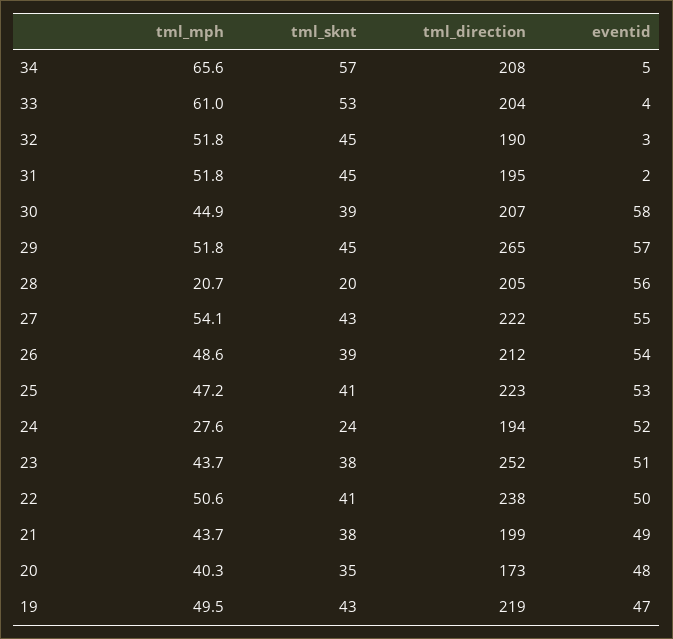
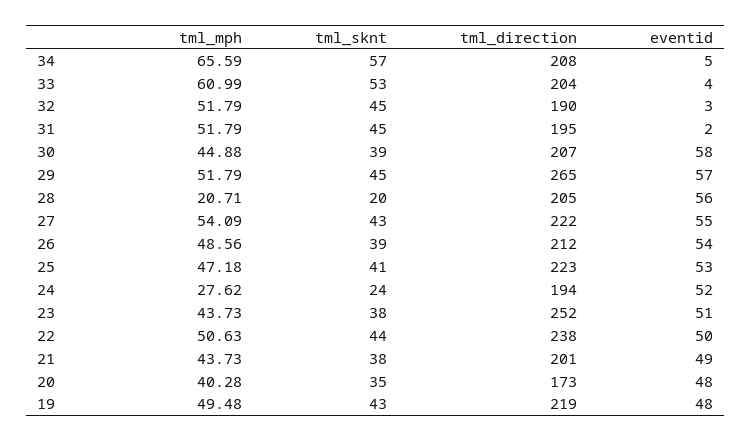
tml_sknt, 22: 41 -> 44
tml_direction, 21: 199 -> 201
eventid, 19: 47 -> 48

